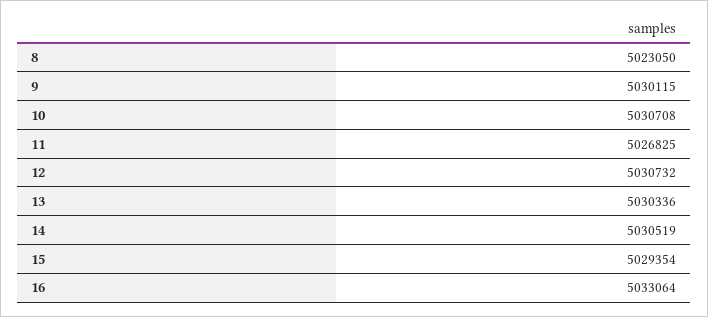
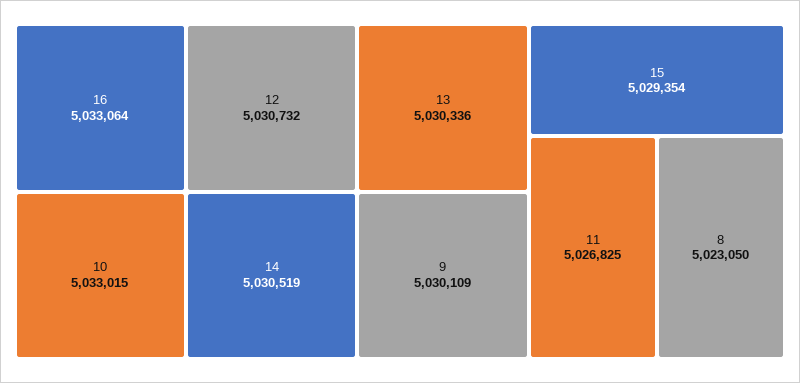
9: 5030115 -> 5030109
10: 5030708 -> 5033015

